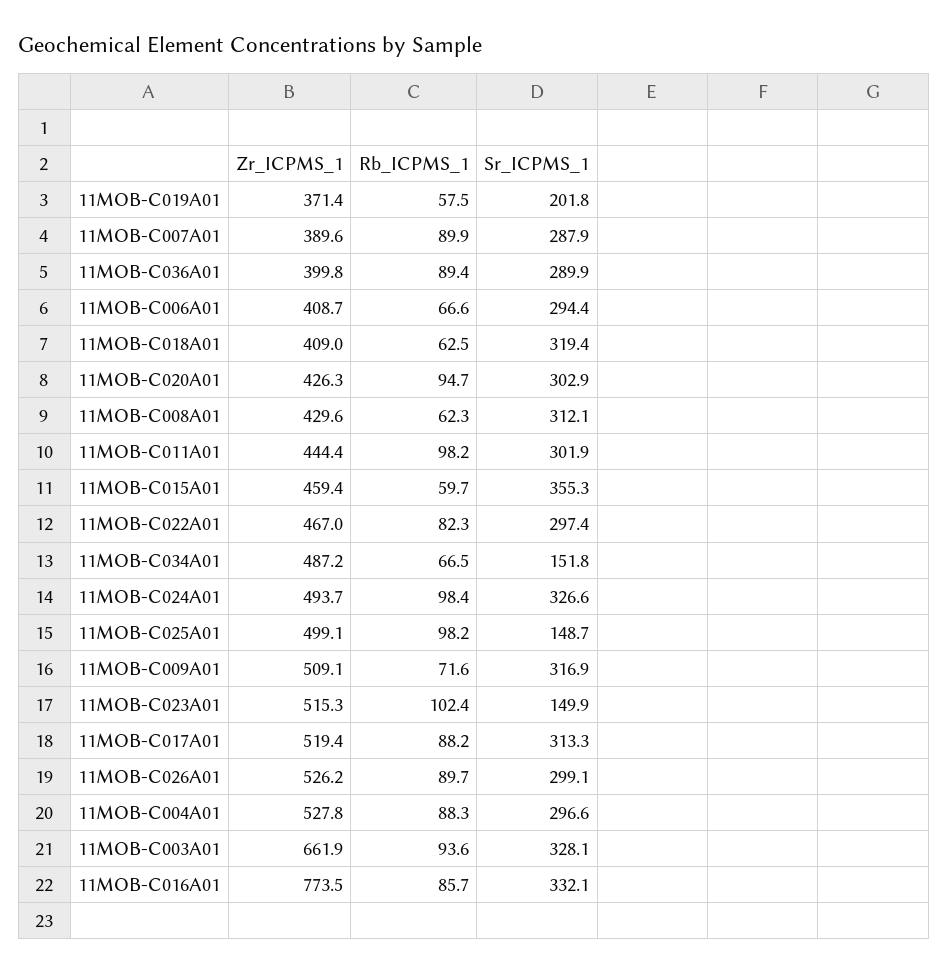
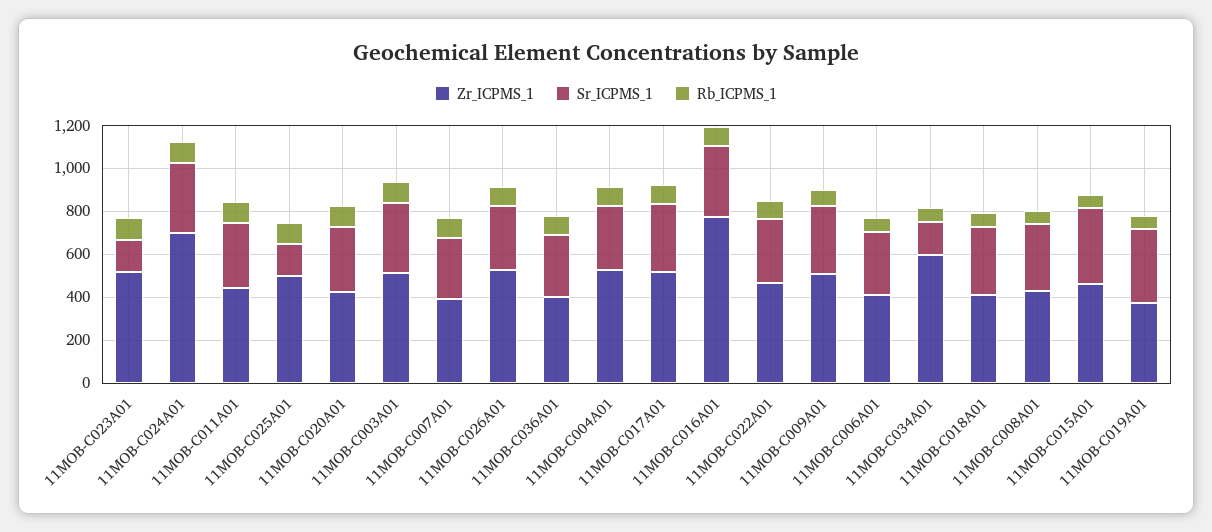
Sr_ICPMS_1, 11MOB-C019A01: 201.8 -> 350
Zr_ICPMS_1, 11MOB-C034A01: 487.2 -> 600
Zr_ICPMS_1, 11MOB-C024A01: 493.7 -> 700
Zr_ICPMS_1, 11MOB-C003A01: 661.9 -> 500

